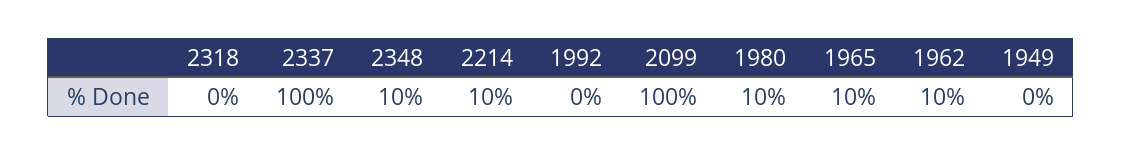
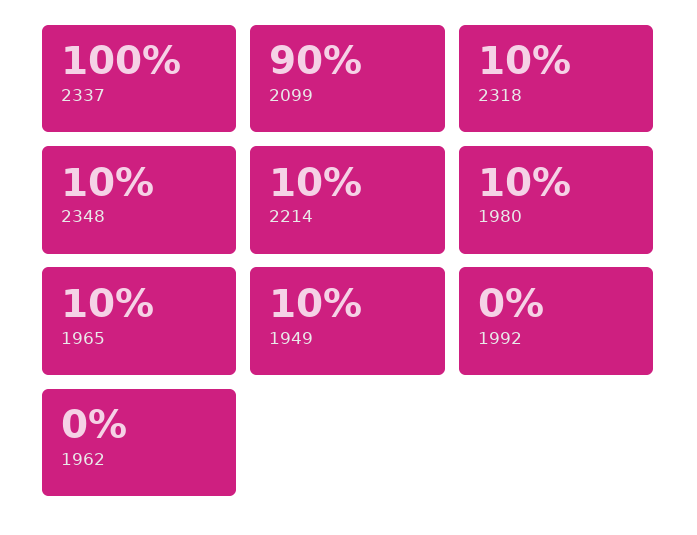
2318: 0 -> 10
2099: 100 -> 90
1962: 10 -> 0
1949: 0 -> 10

